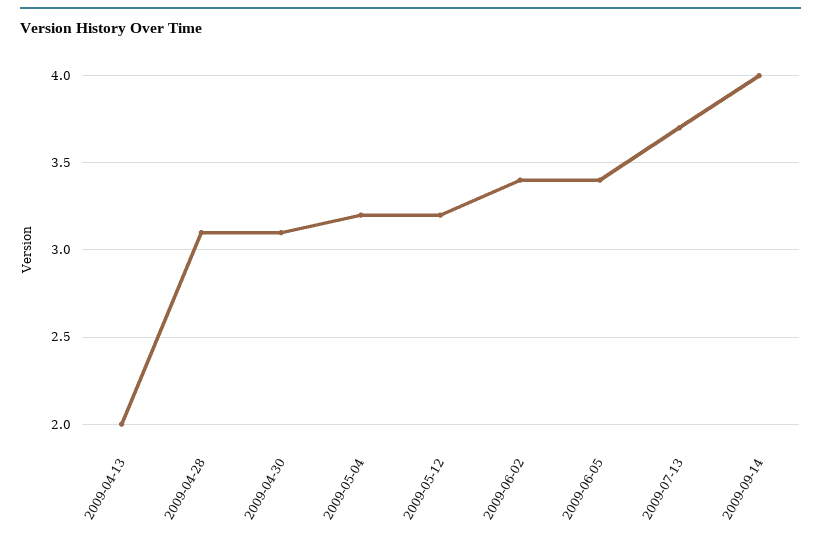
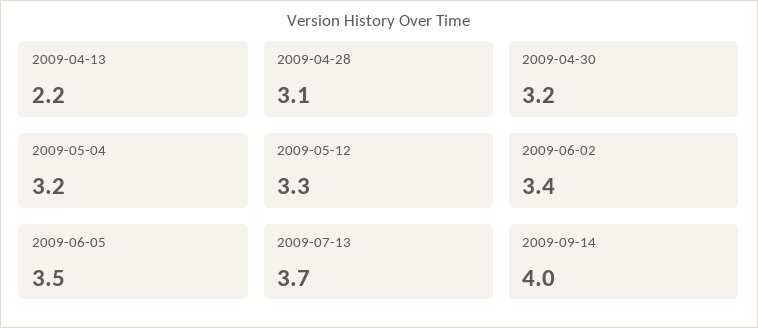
2009-04-13: 2 -> 2.2
2009-04-30: 3.1 -> 3.2
2009-05-12: 3.2 -> 3.3
2009-06-05: 3.4 -> 3.5

